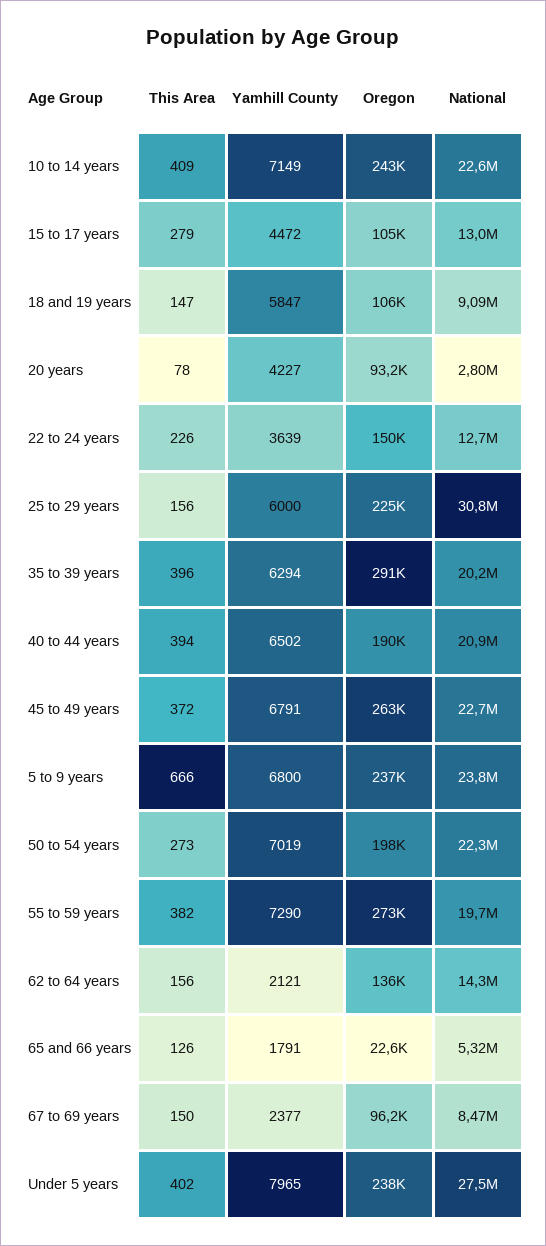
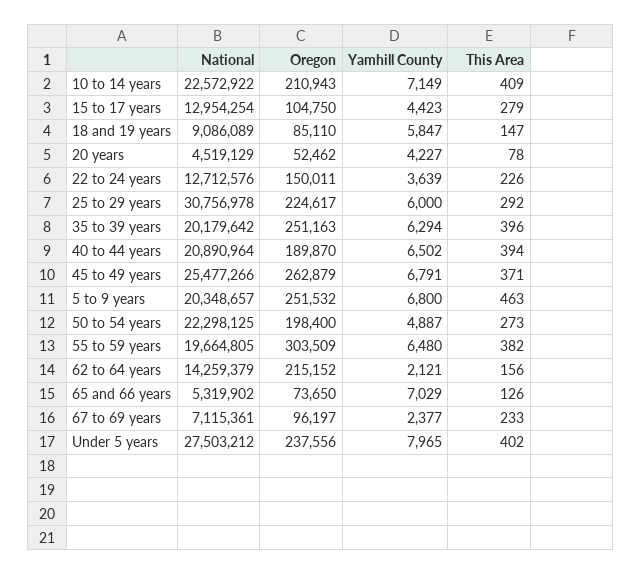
Oregon, 10 to 14 years: 243000 -> 210943
Yamhill County, 15 to 17 years: 4472 -> 4423
Oregon, 18 and 19 years: 106000 -> 85110
Oregon, 20 years: 93200 -> 52462
National, 20 years: 2800000 -> 4519129
This Area, 25 to 29 years: 156 -> 292
Oregon, 35 to 39 years: 291000 -> 251163
This Area, 45 to 49 years: 372 -> 371
National, 45 to 49 years: 22700000 -> 25477266
This Area, 5 to 9 years: 666 -> 463
Oregon, 5 to 9 years: 237000 -> 251532
National, 5 to 9 years: 23800000 -> 20348657
Yamhill County, 50 to 54 years: 7019 -> 4887
Yamhill County, 55 to 59 years: 7290 -> 6480
Oregon, 55 to 59 years: 273000 -> 303509
Oregon, 62 to 64 years: 136000 -> 215152
Yamhill County, 65 and 66 years: 1791 -> 7029
Oregon, 65 and 66 years: 22600 -> 73650
This Area, 67 to 69 years: 150 -> 233
National, 67 to 69 years: 8470000 -> 7115361

